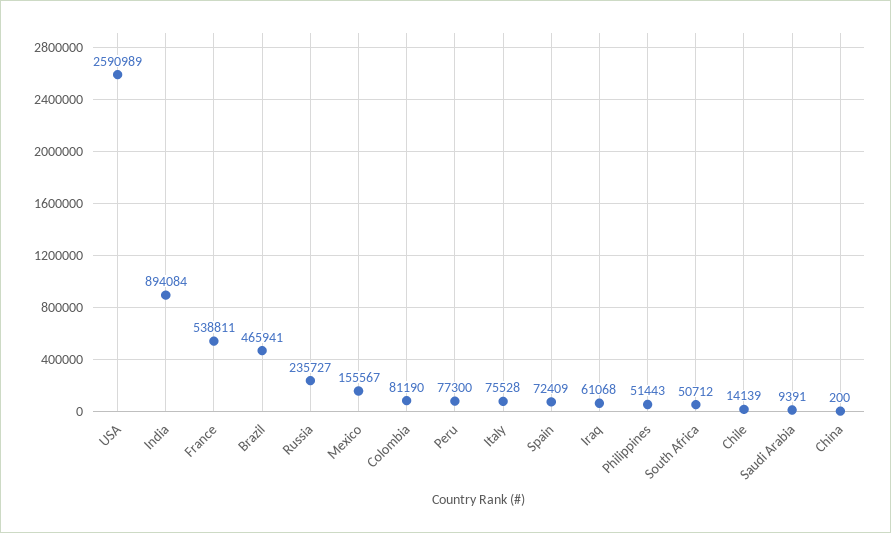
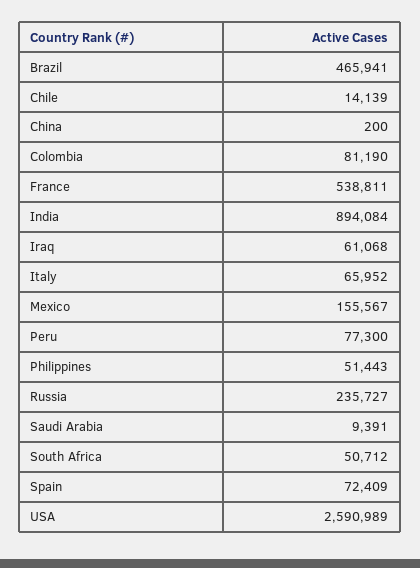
Italy: 75528 -> 65952

